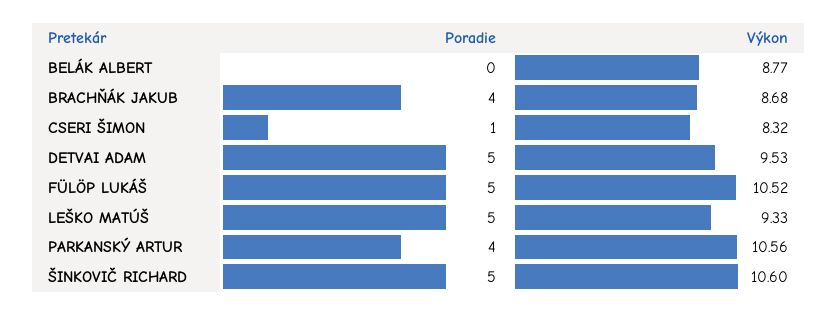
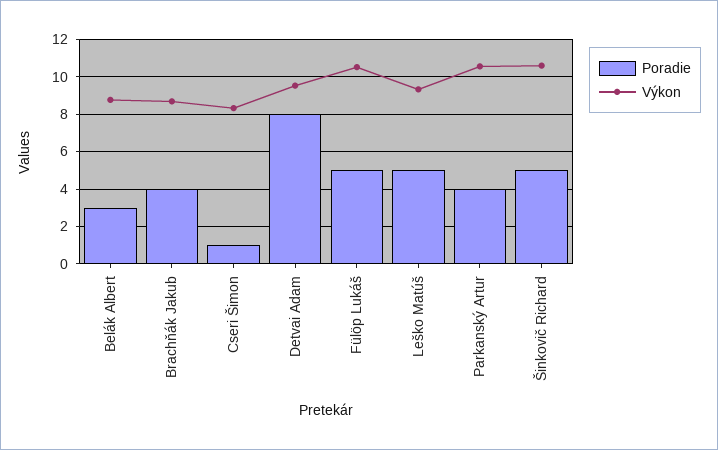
Poradie, BELÁK ALBERT: 0 -> 3
Poradie, DETVAI ADAM: 5 -> 8

